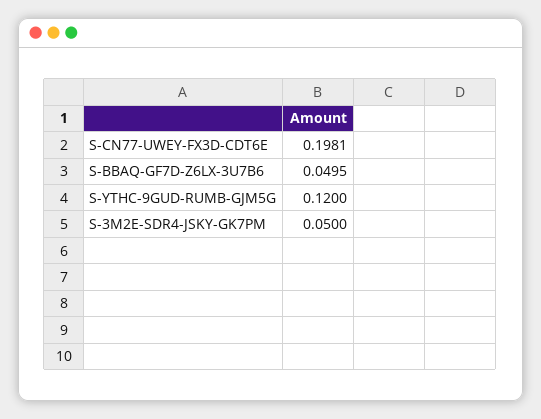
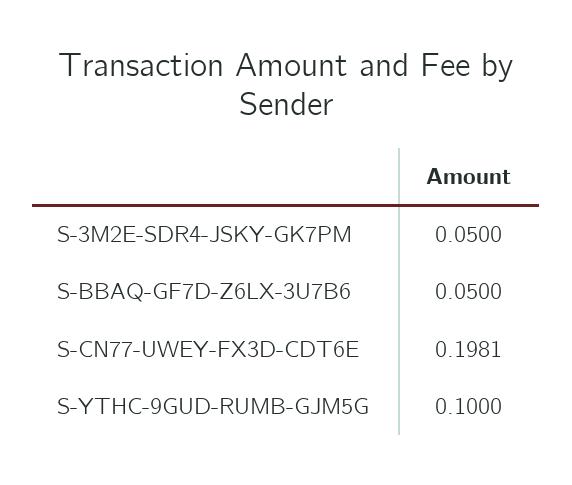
S-BBAQ-GF7D-Z6LX-3U7B6: 0.0495 -> 0.05
S-YTHC-9GUD-RUMB-GJM5G: 0.12 -> 0.1

